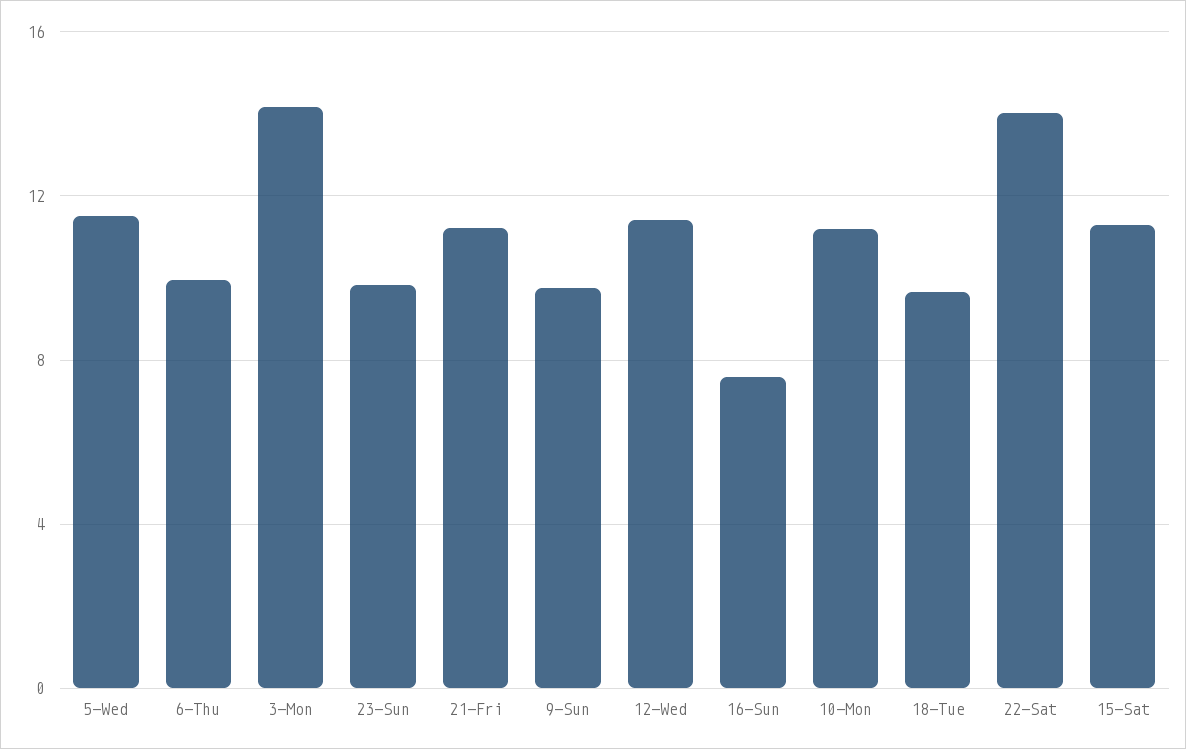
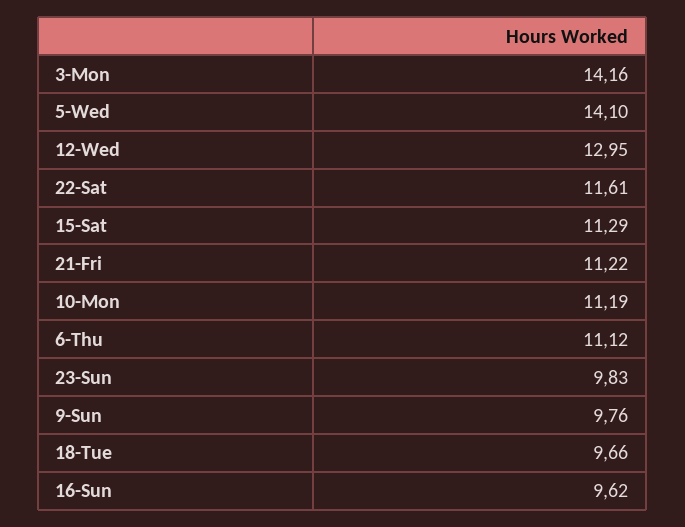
5-Wed: 11.5 -> 14.1
6-Thu: 10 -> 11.12
12-Wed: 11.5 -> 12.95
16-Sun: 7.5 -> 9.62
22-Sat: 14 -> 11.61

